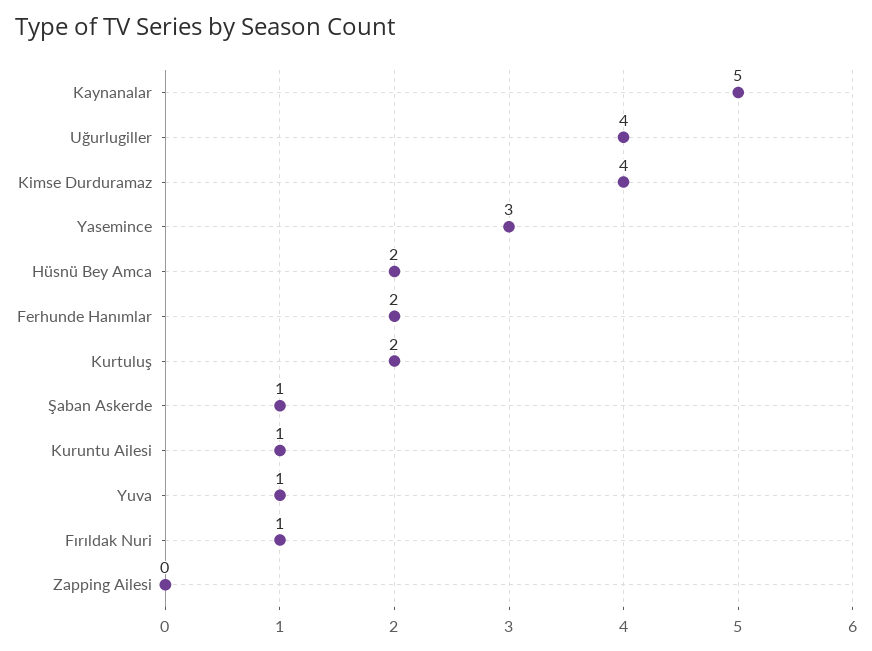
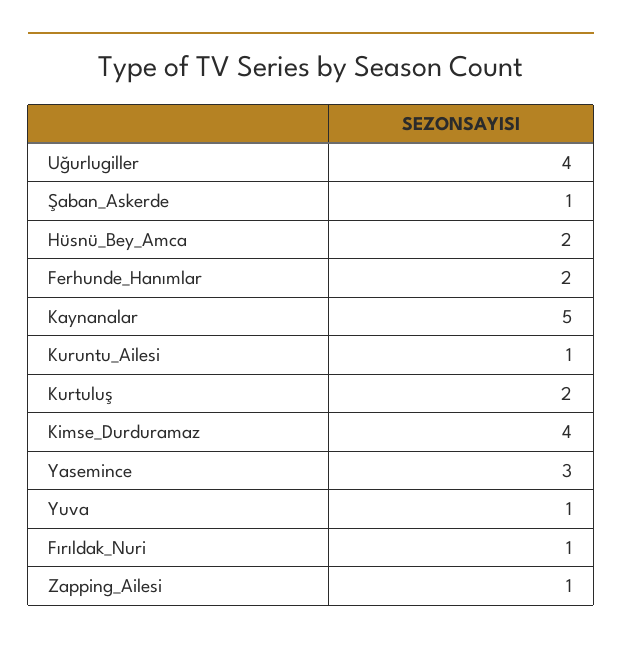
Zapping Ailesi: 0 -> 1

